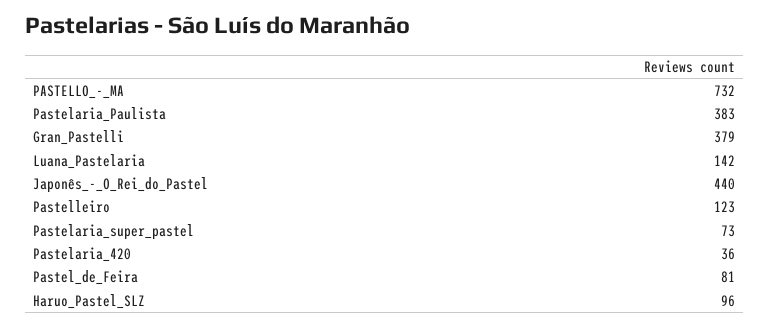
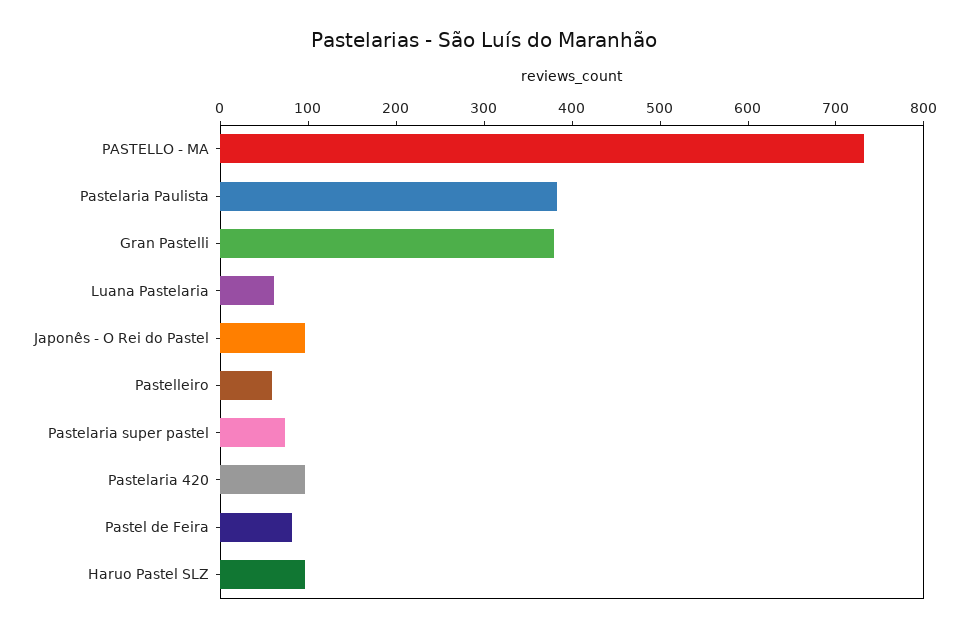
Luana_Pastelaria: 142 -> 60
Japonês_-_O_Rei_do_Pastel: 440 -> 100
Pastelleiro: 123 -> 60
Pastelaria_420: 36 -> 100

